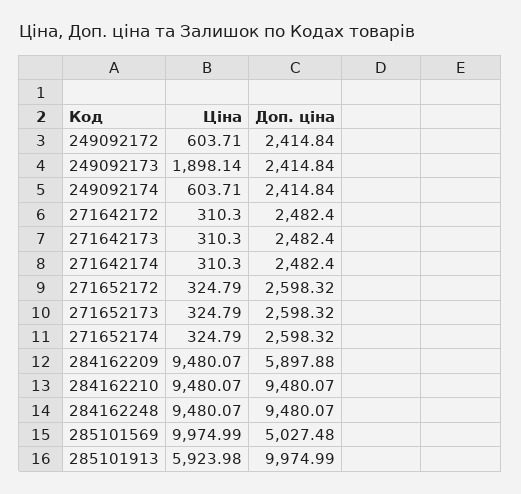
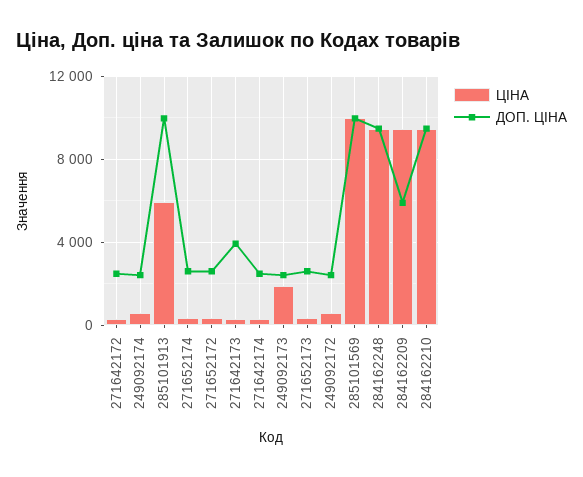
Доп. ціна, 271642173: 2482.4 -> 4000
Доп. ціна, 285101569: 5027.48 -> 10000

